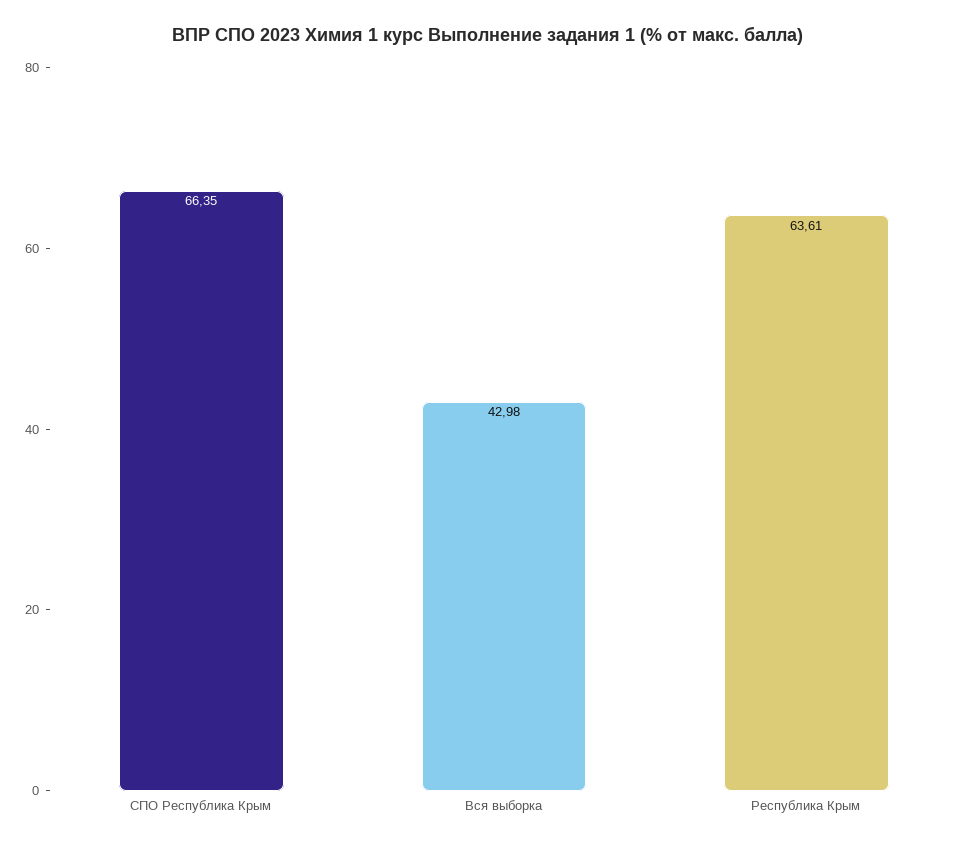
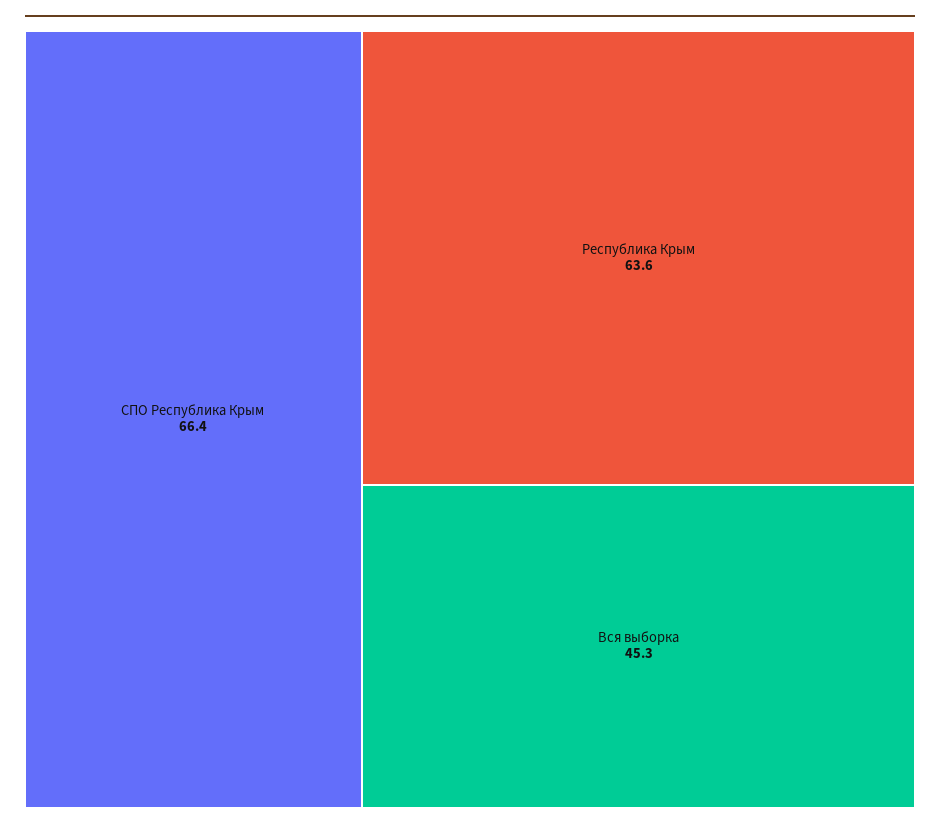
Вся выборка: 42.98 -> 45.3

